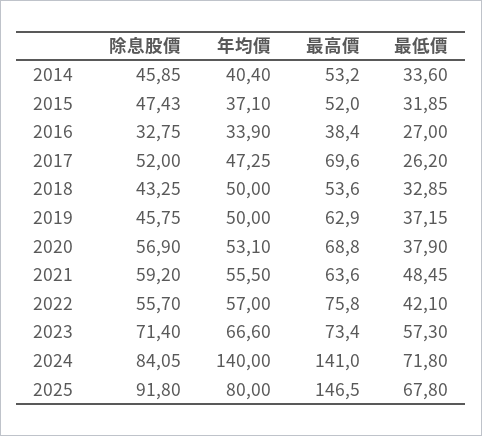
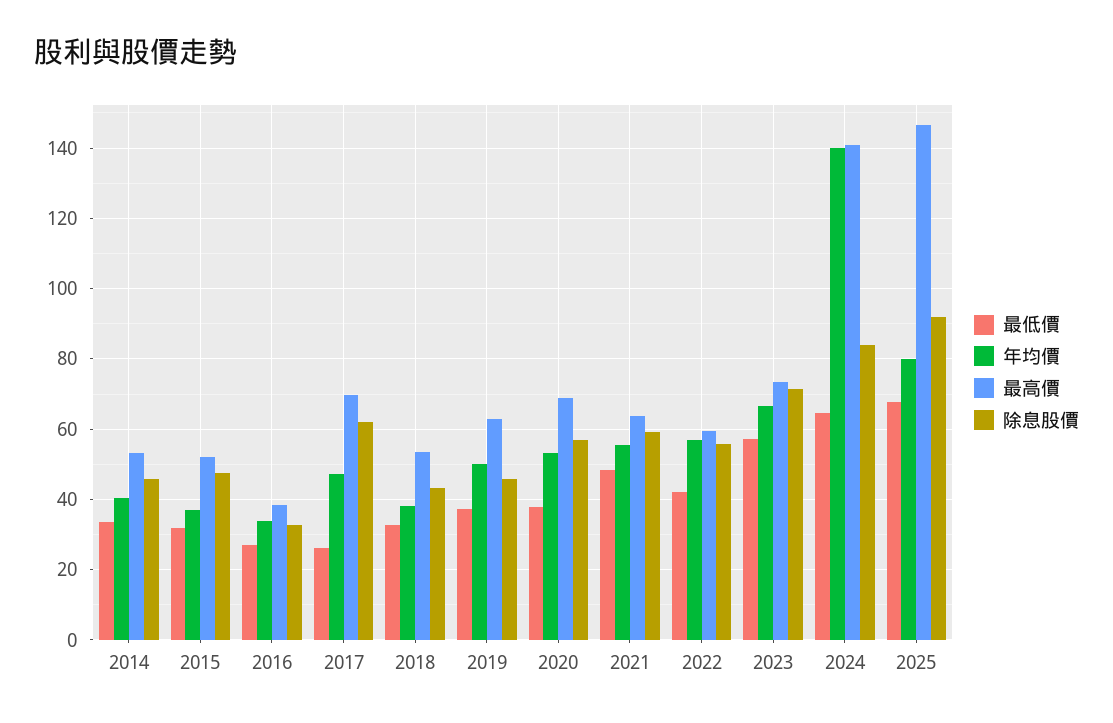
除息股價, 2017: 52 -> 62
年均價, 2018: 50 -> 38
最高價, 2022: 75.8 -> 60
最低價, 2024: 71.8 -> 64

